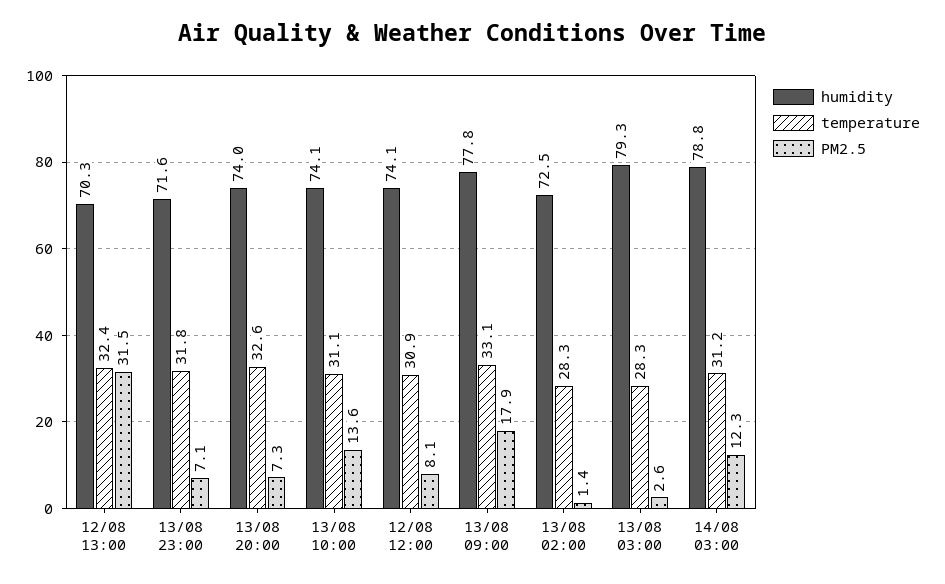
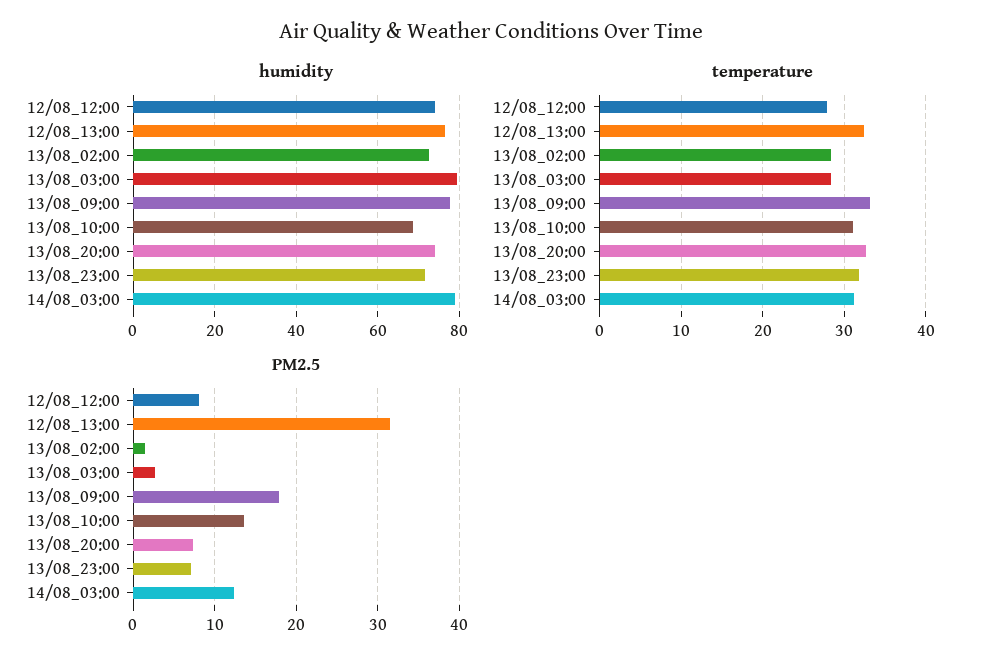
humidity, 12/08 13:00: 70.3 -> 76
humidity, 13/08 10:00: 74.1 -> 68
temperature, 12/08 12:00: 30.9 -> 28

